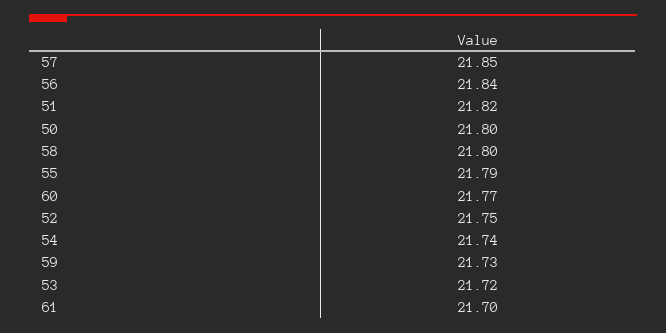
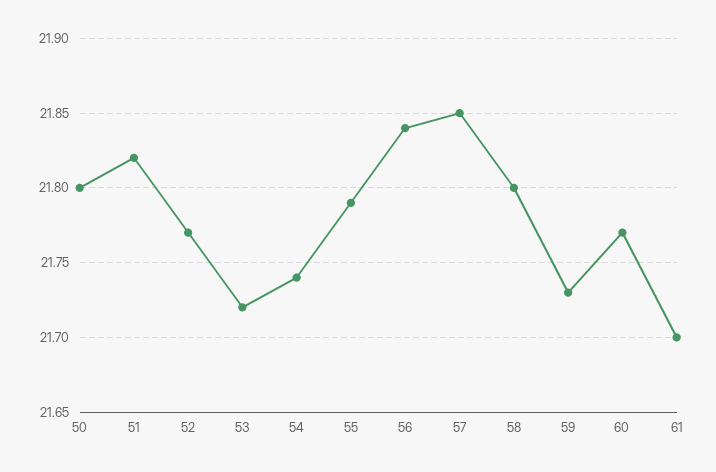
52: 21.75 -> 21.77

